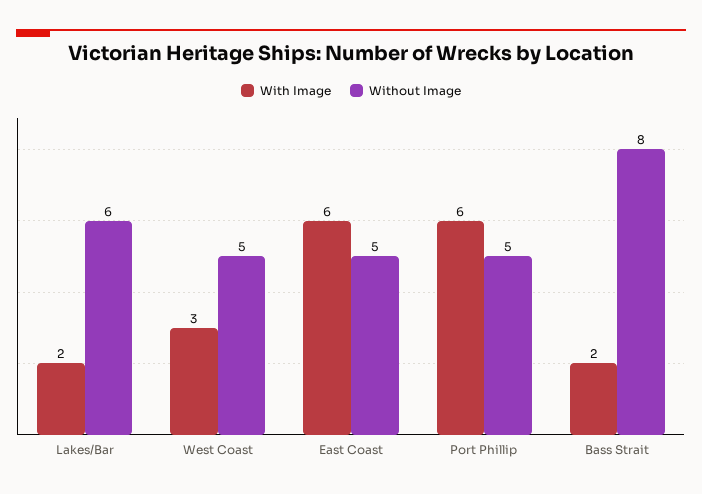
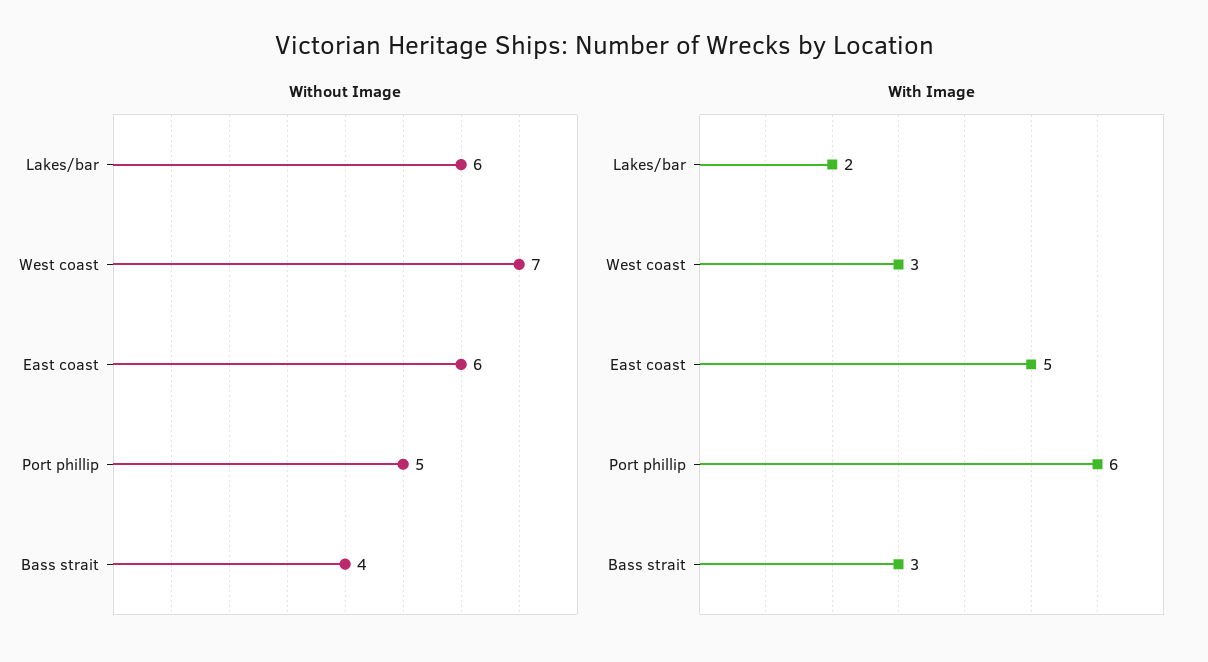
Without Image, West Coast: 5 -> 7
With Image, East Coast: 6 -> 5
Without Image, East Coast: 5 -> 6
With Image, Bass Strait: 2 -> 3
Without Image, Bass Strait: 8 -> 4

